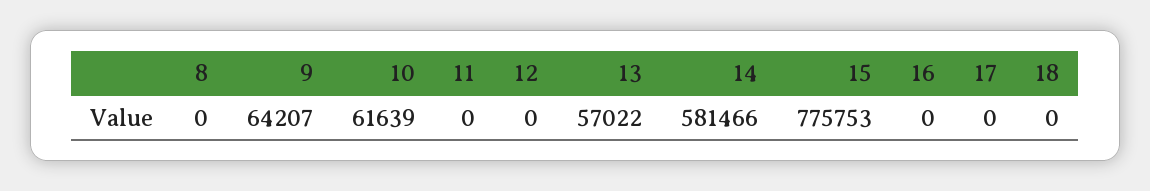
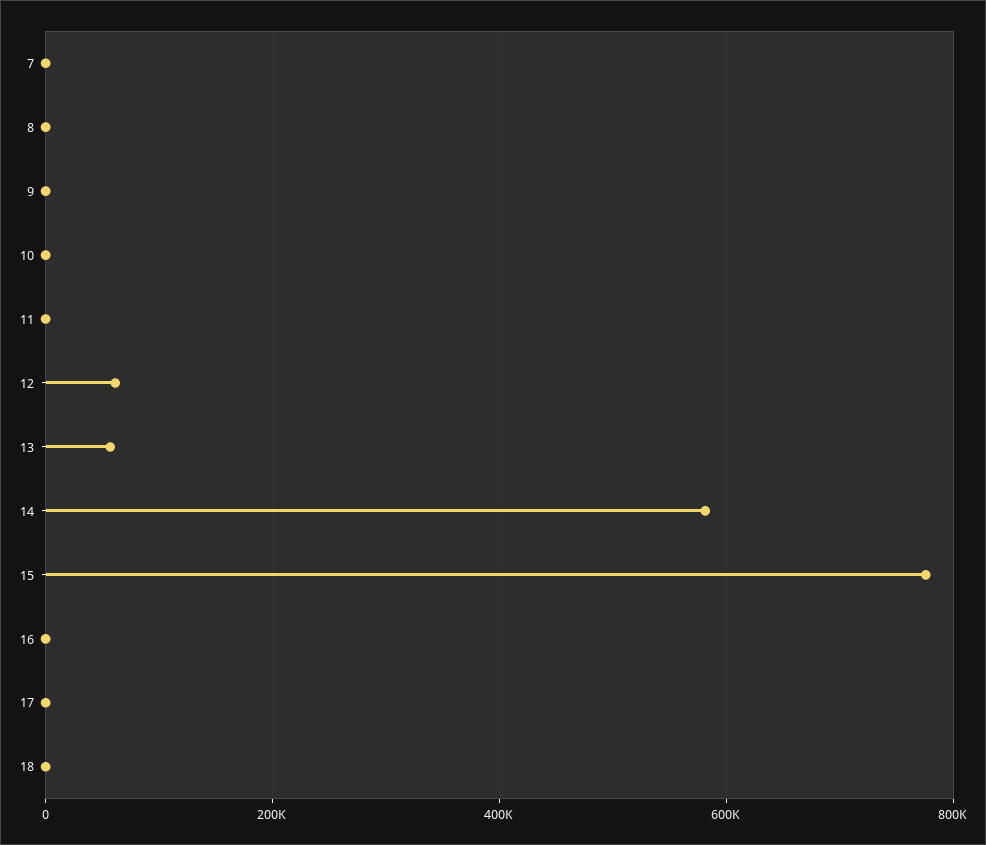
9: 64207 -> 0
10: 61639 -> 0
12: 0 -> 60000
7: none -> 0

